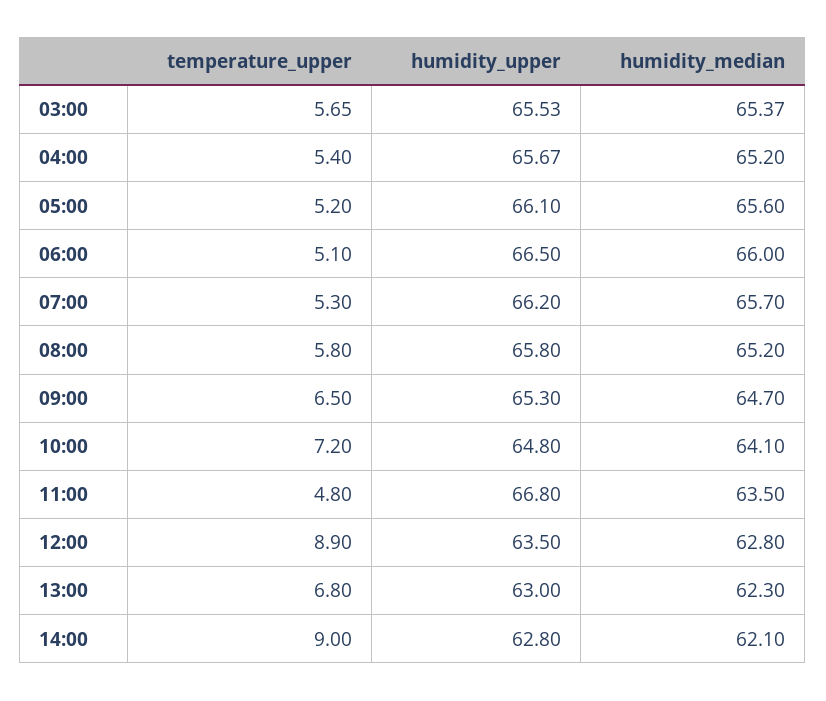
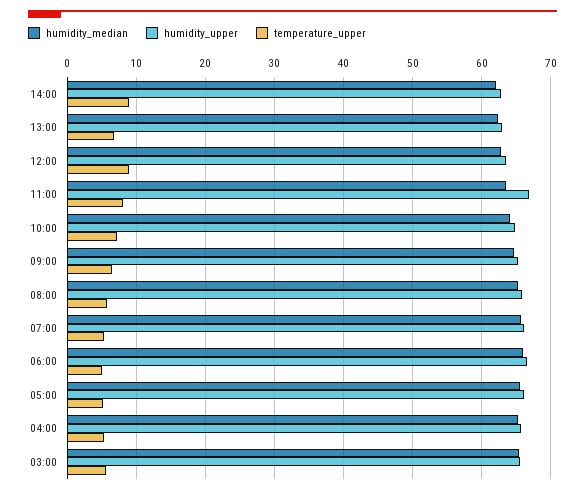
temperature_upper, 11:00: 4.8 -> 8

